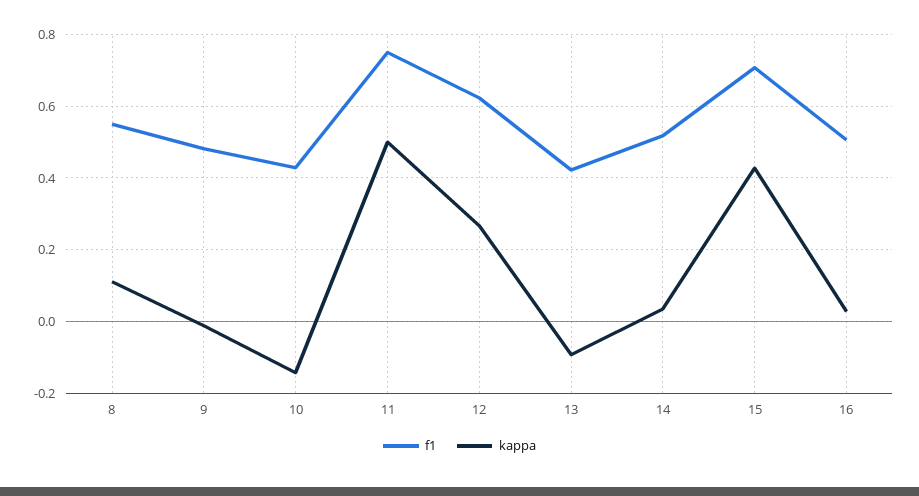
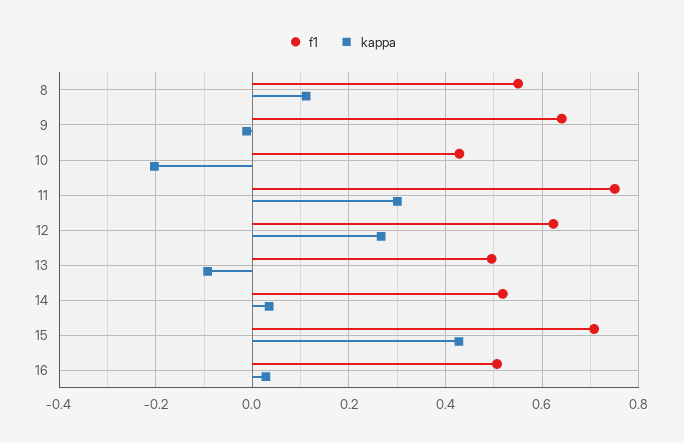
f1, 9: 0.48 -> 0.64
kappa, 10: -0.14 -> -0.2
kappa, 11: 0.5 -> 0.3
f1, 13: 0.42 -> 0.5

